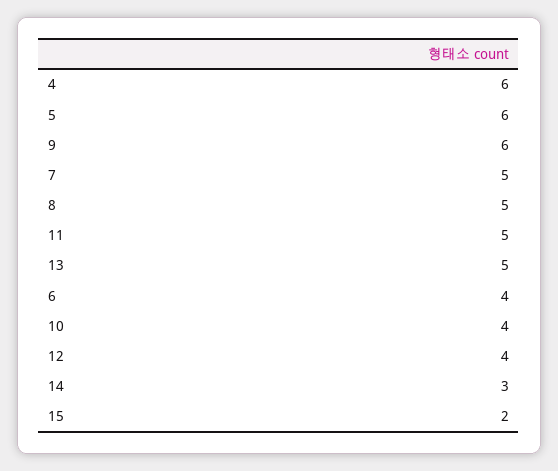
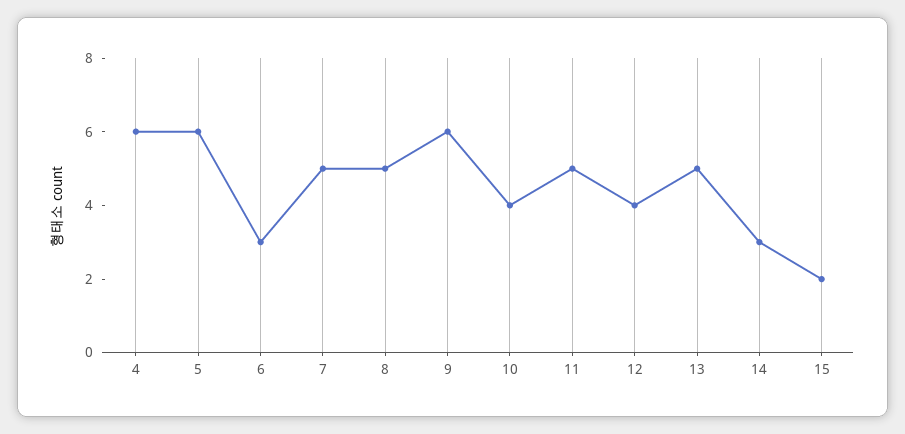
6: 4 -> 3

